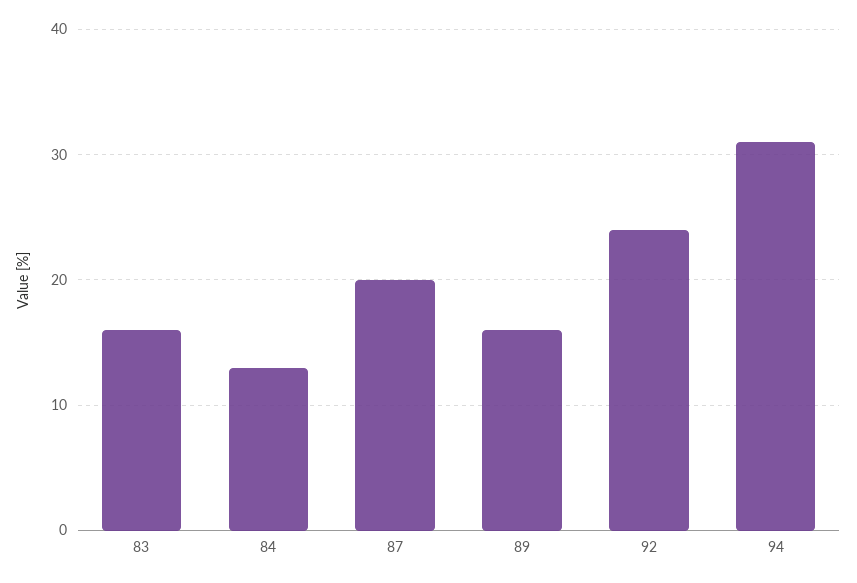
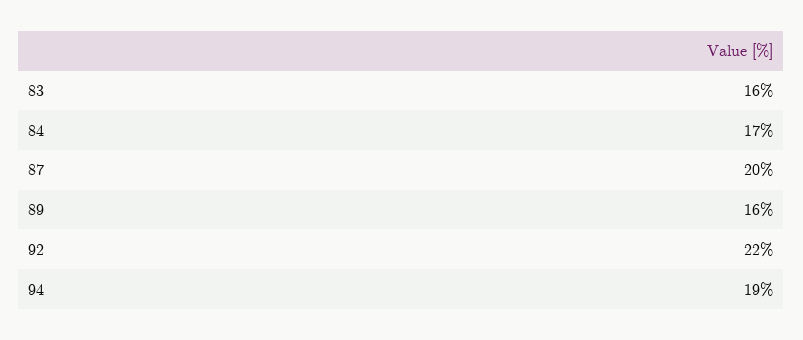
84: 13 -> 17
92: 24 -> 22
94: 31 -> 19

